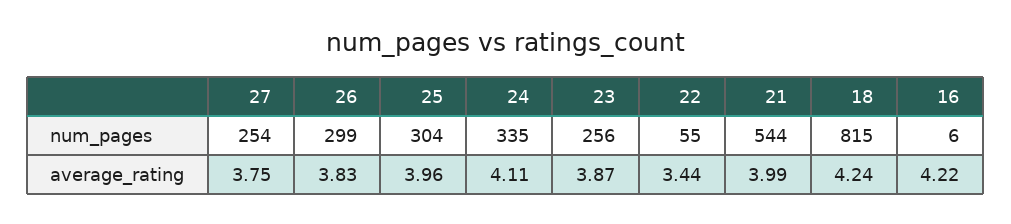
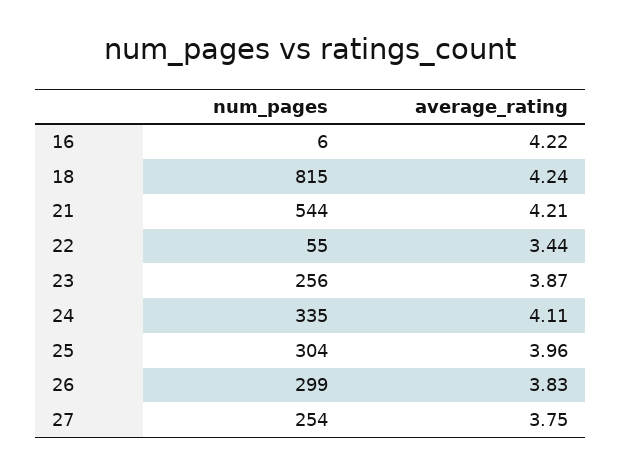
21, average_rating: 3.99 -> 4.21

